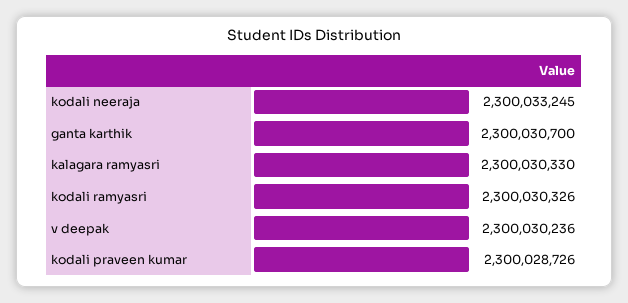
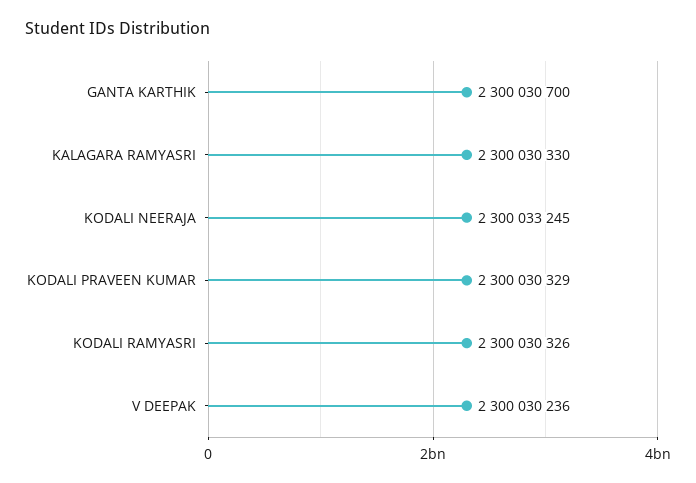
kodali praveen kumar: 2300028726 -> 2300030329

